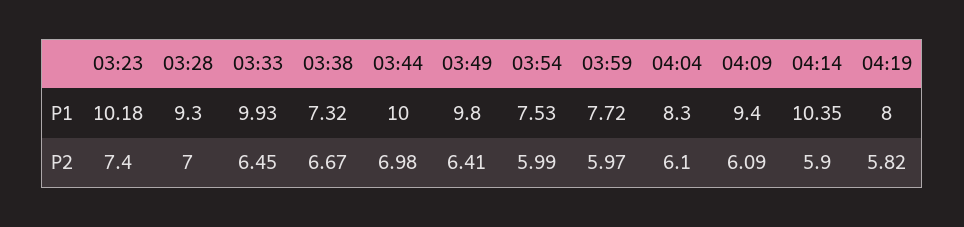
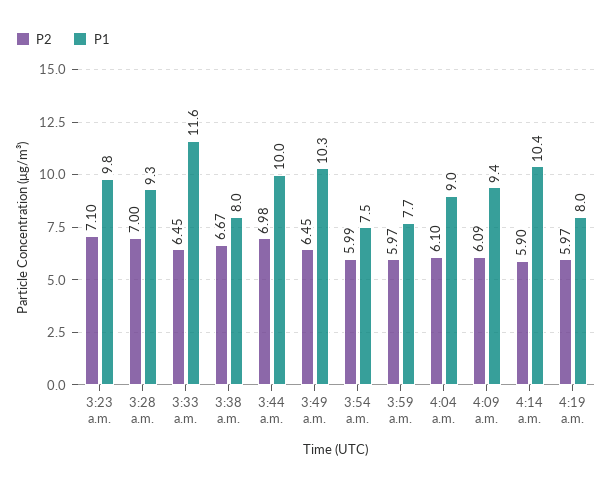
P1, 03:23: 10.18 -> 9.8
P1, 03:33: 9.93 -> 11.6
P1, 03:38: 7.32 -> 8
P1, 03:49: 9.8 -> 10.3
P1, 04:04: 8.3 -> 9
P2, 03:23: 7.4 -> 7.1
P2, 03:49: 6.41 -> 6.45
P2, 04:19: 5.82 -> 5.97

